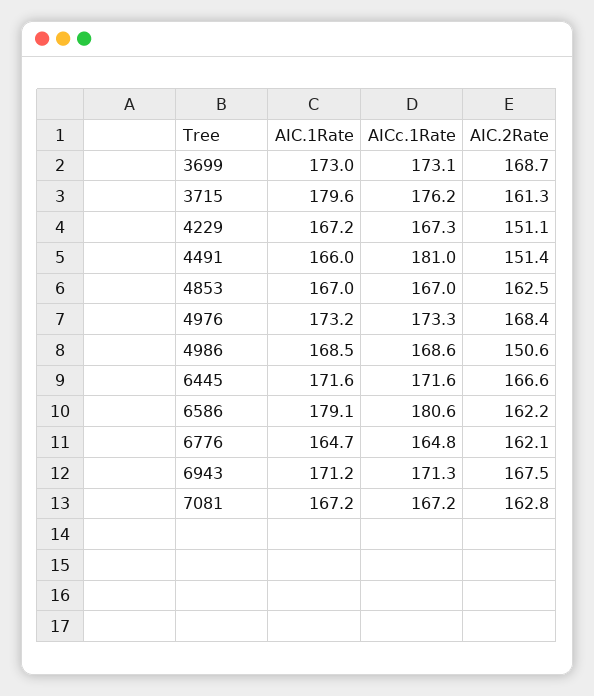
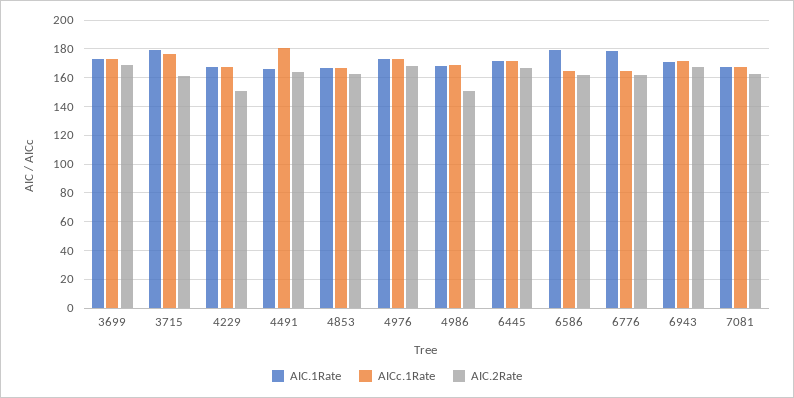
AIC.2Rate, 4491: 151.4 -> 165
AICc.1Rate, 6586: 180.6 -> 165
AIC.1Rate, 6776: 164.7 -> 180

